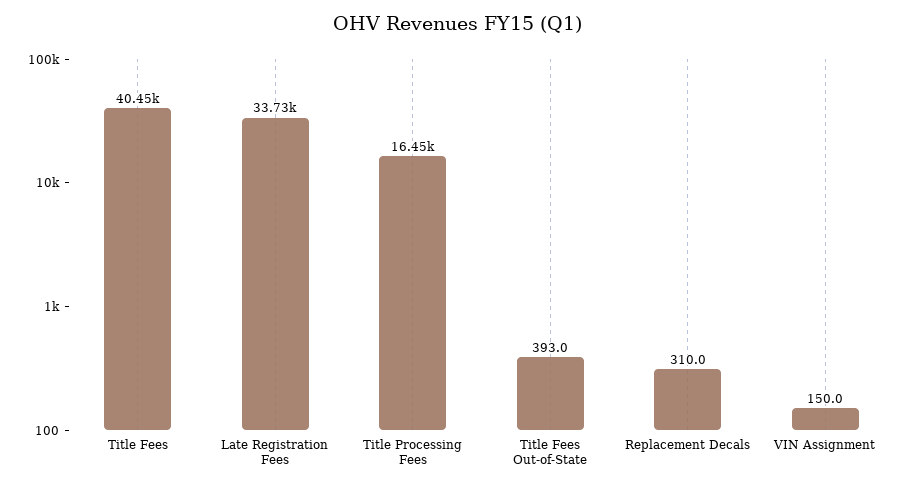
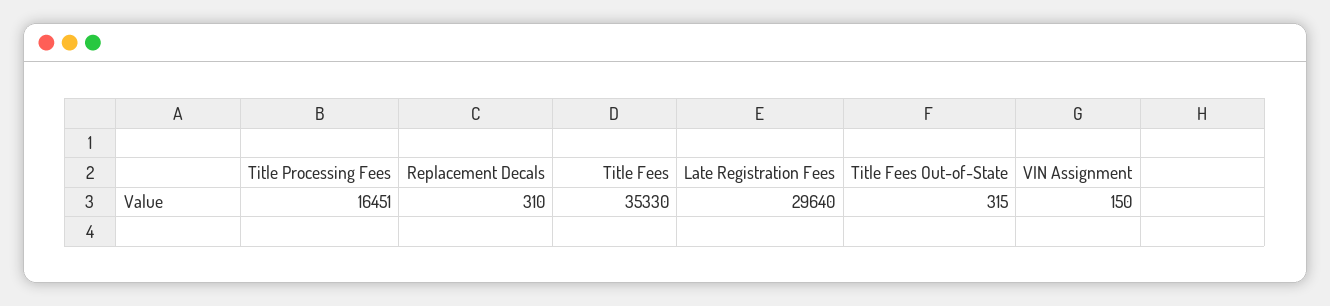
Title Fees: 40450 -> 35330
Late Registration Fees: 33730 -> 29640
Title Fees Out-of-State: 393 -> 315

